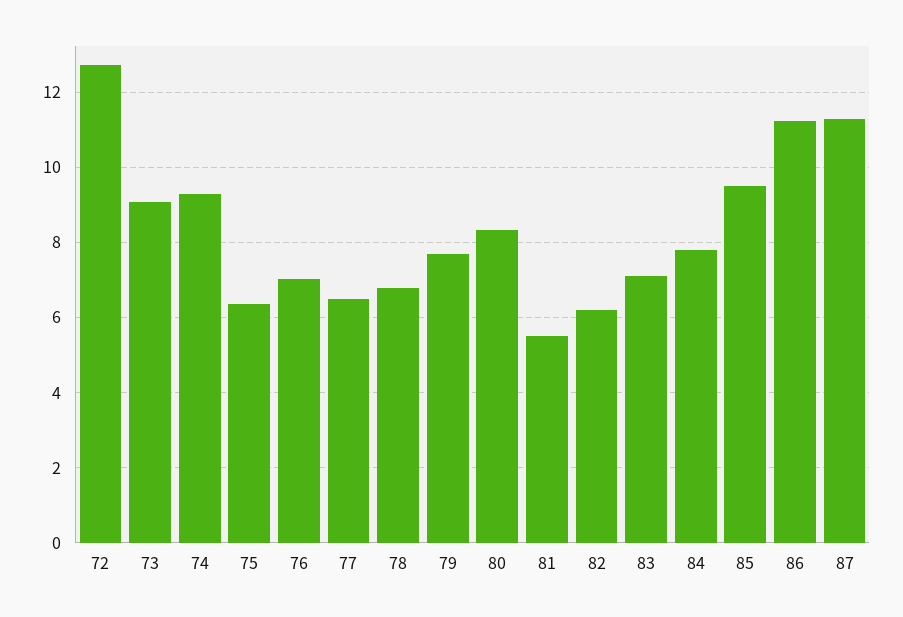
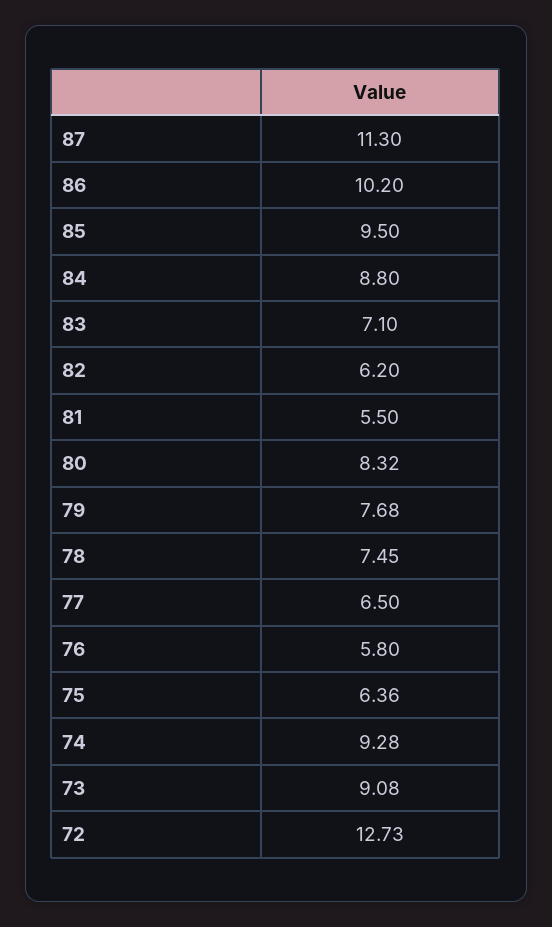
76: 7 -> 5.8
78: 6.8 -> 7.45
84: 7.8 -> 8.8
86: 11.2 -> 10.2

